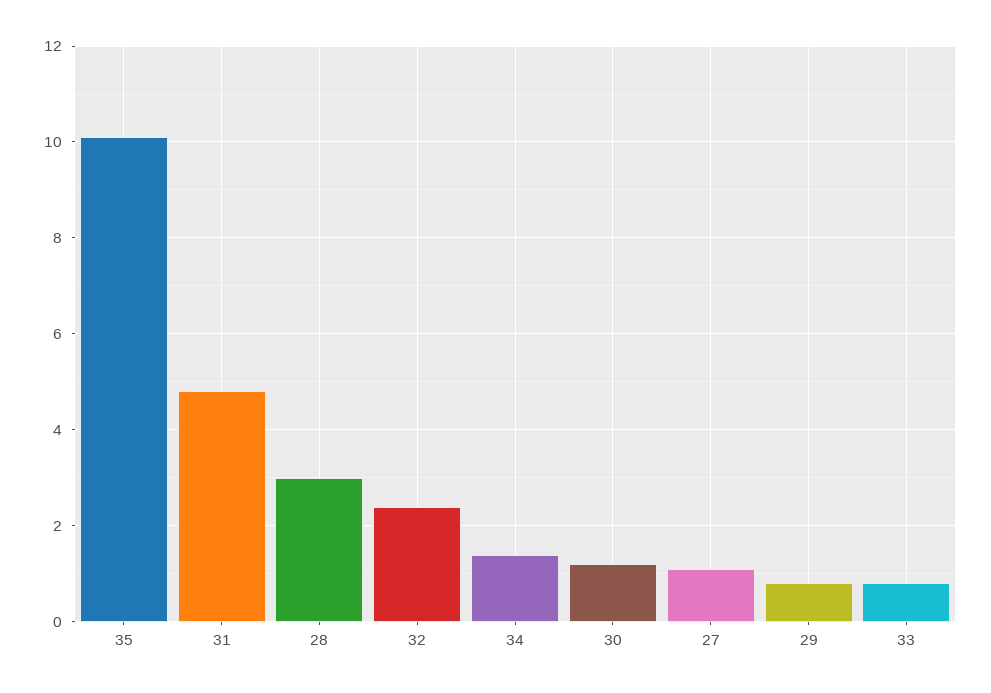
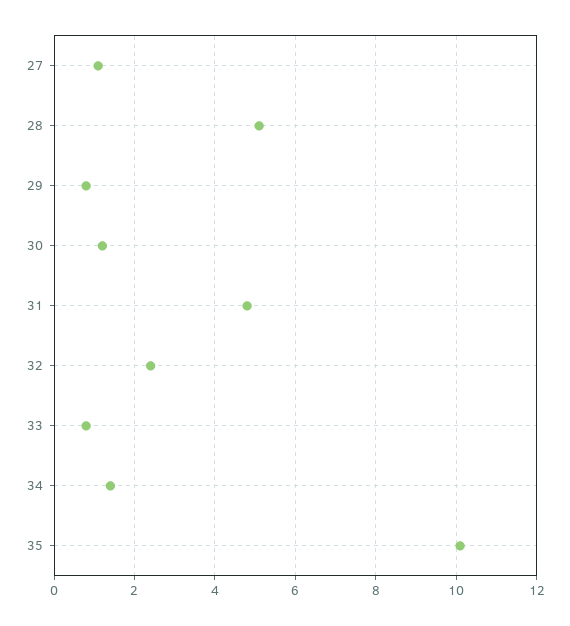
28: 3 -> 5

